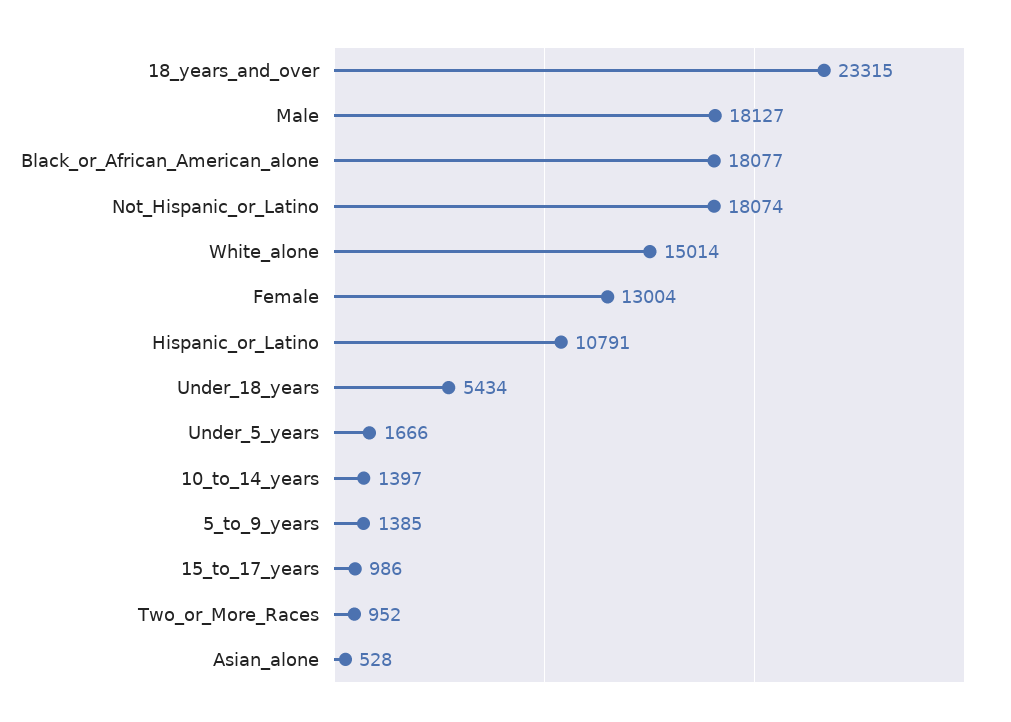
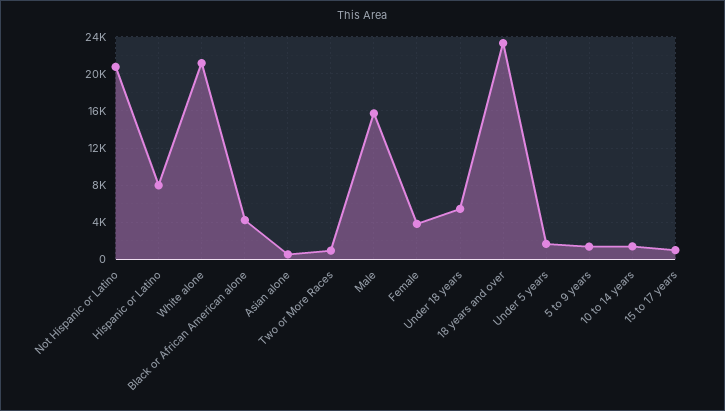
Male: 18127 -> 16000
Black_or_African_American_alone: 18077 -> 4000
Not_Hispanic_or_Latino: 18074 -> 21000
White_alone: 15014 -> 21000
Female: 13004 -> 4000
Hispanic_or_Latino: 10791 -> 8000

